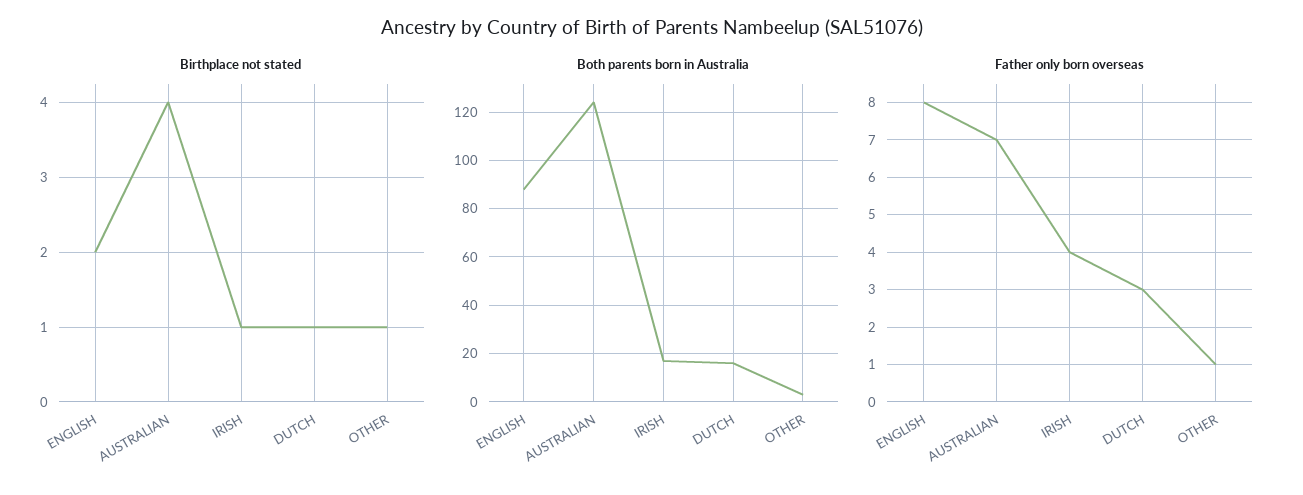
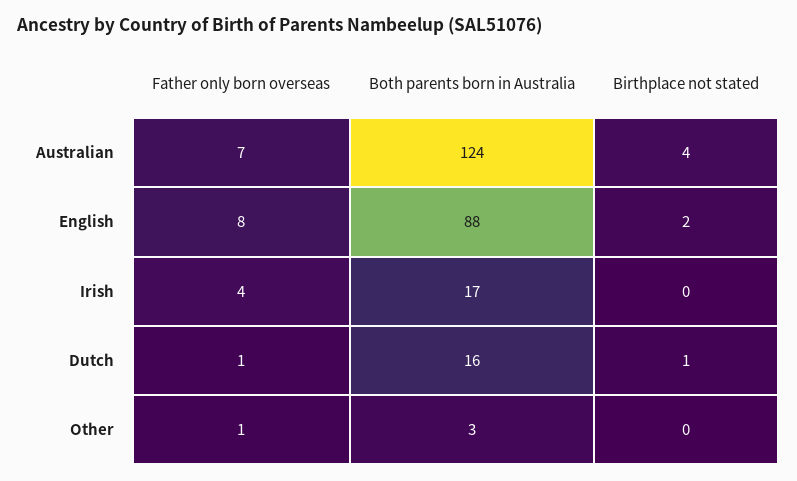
Birthplace not stated, IRISH: 1 -> 0
Birthplace not stated, OTHER: 1 -> 0
Father only born overseas, DUTCH: 3 -> 1

